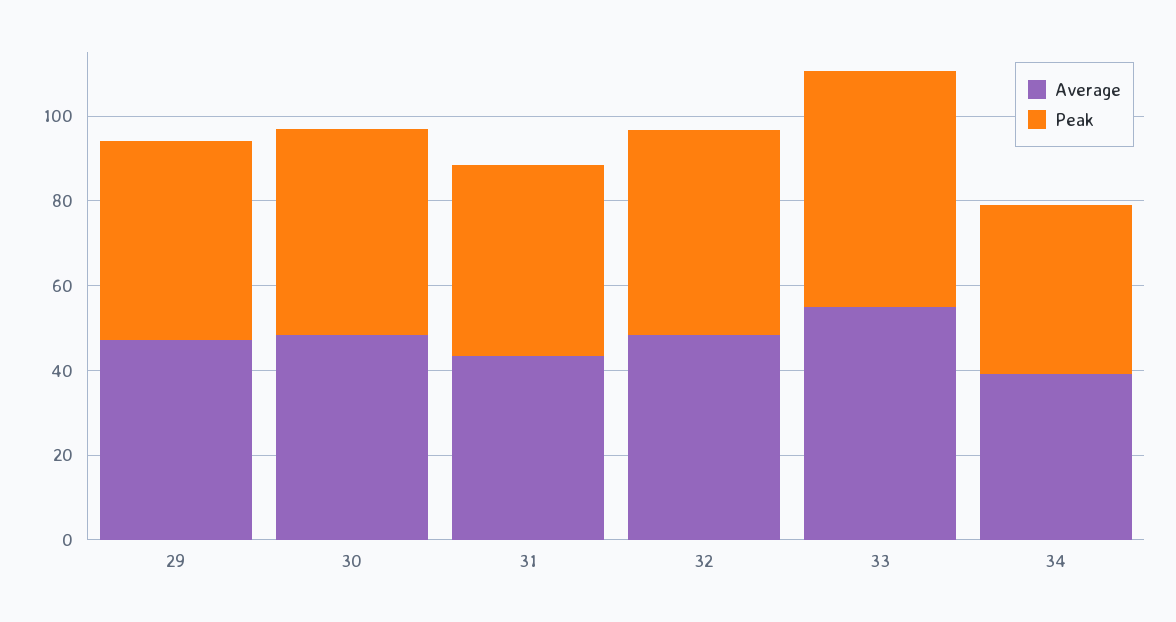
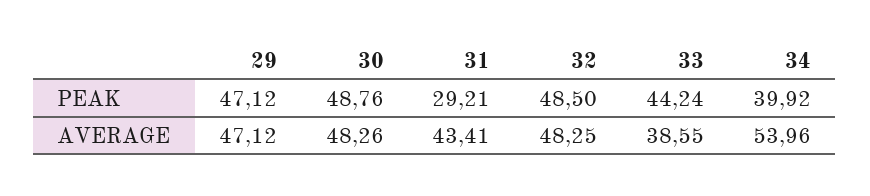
Peak, 31: 45 -> 29.21
Average, 33: 55 -> 38.55
Peak, 33: 55 -> 44.24
Average, 34: 40 -> 53.96

